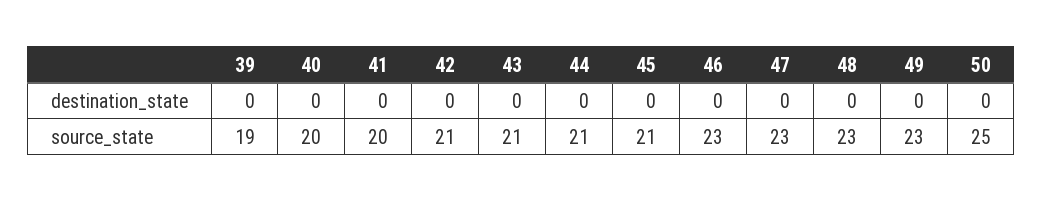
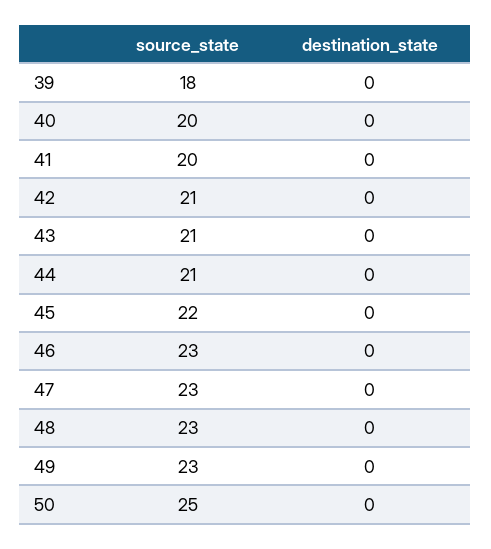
39, source_state: 19 -> 18
45, source_state: 21 -> 22

